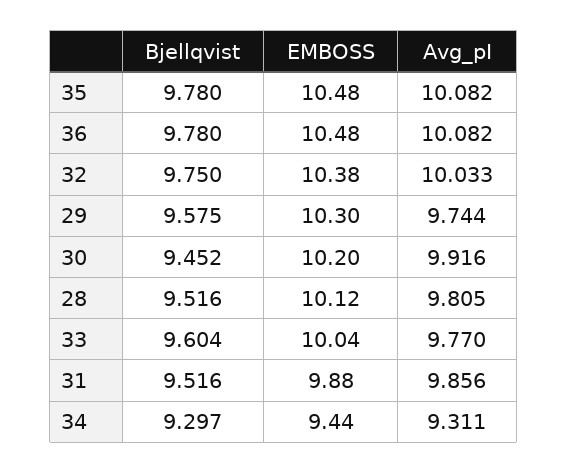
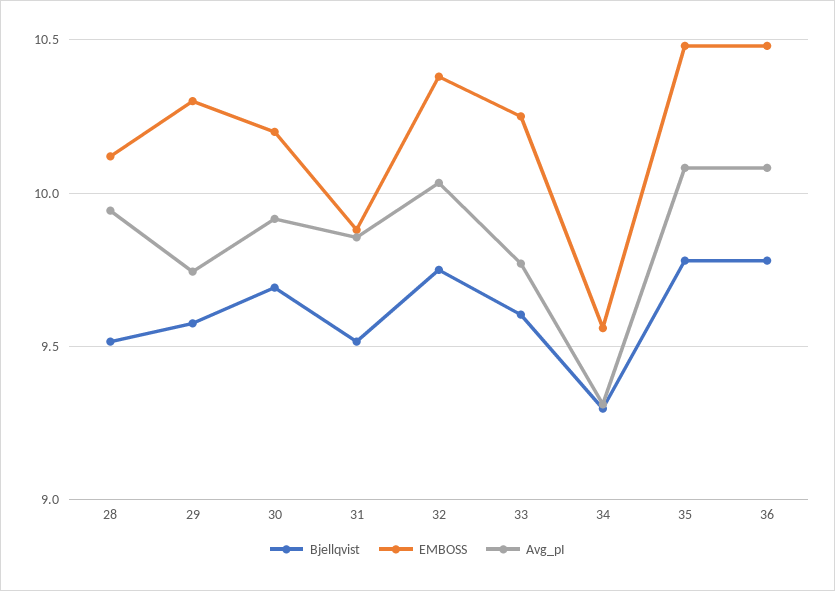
Bjellqvist, 30: 9.452 -> 9.7
Avg_pI, 28: 9.805 -> 9.95
EMBOSS, 33: 10.04 -> 10.25
EMBOSS, 34: 9.44 -> 9.55

